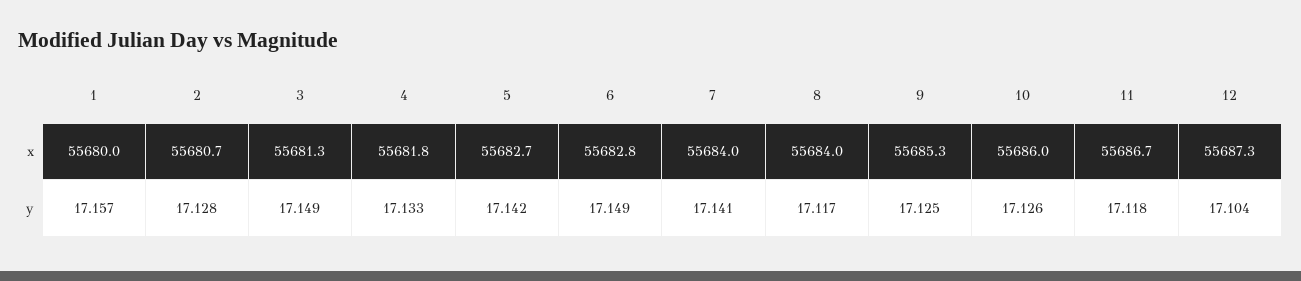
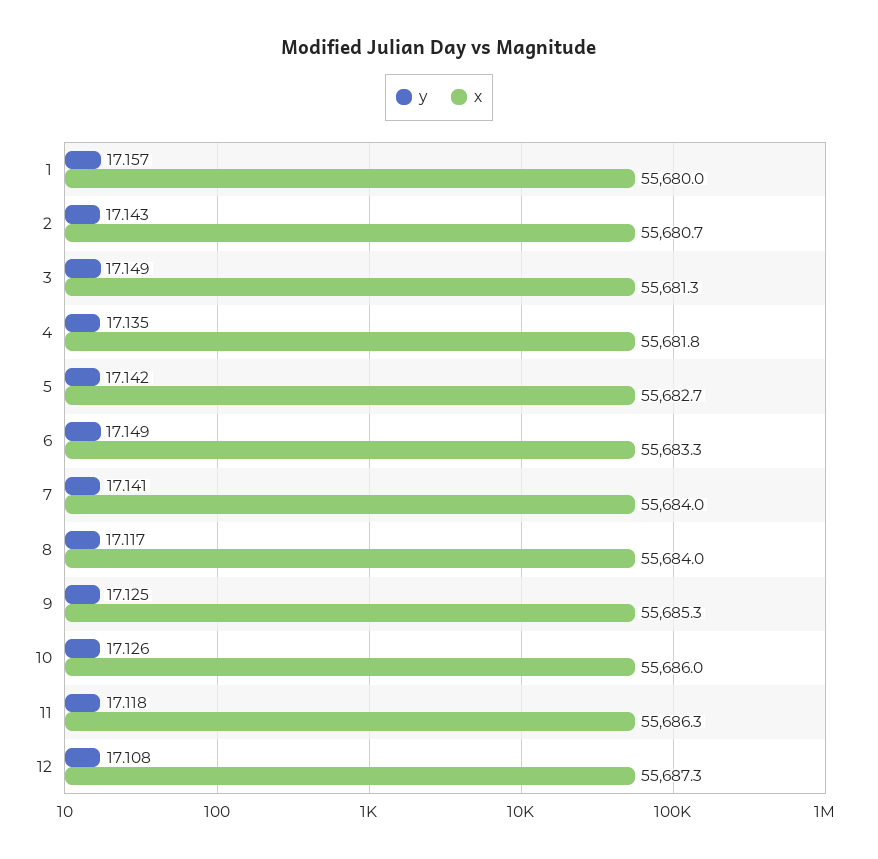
x, 6: 55682.8 -> 55683.3
x, 11: 55686.7 -> 55686.3
y, 2: 17.128 -> 17.143
y, 4: 17.133 -> 17.135
y, 12: 17.104 -> 17.108

